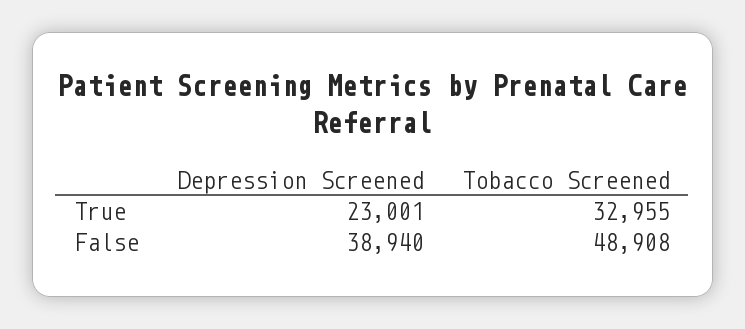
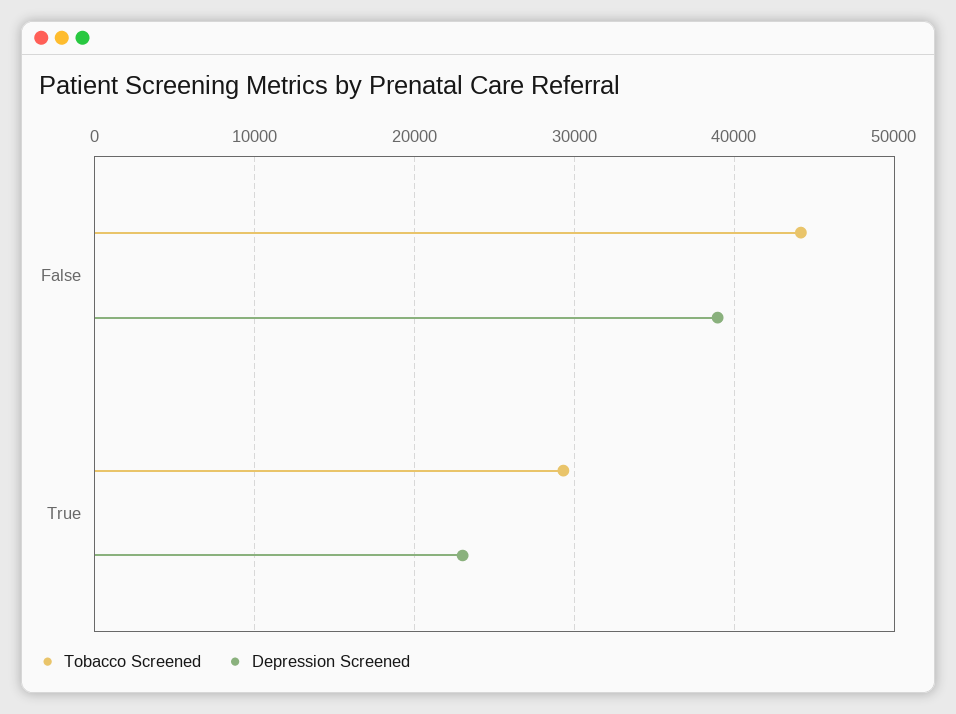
Tobacco Screened, True: 32955 -> 29000
Tobacco Screened, False: 48908 -> 44000

